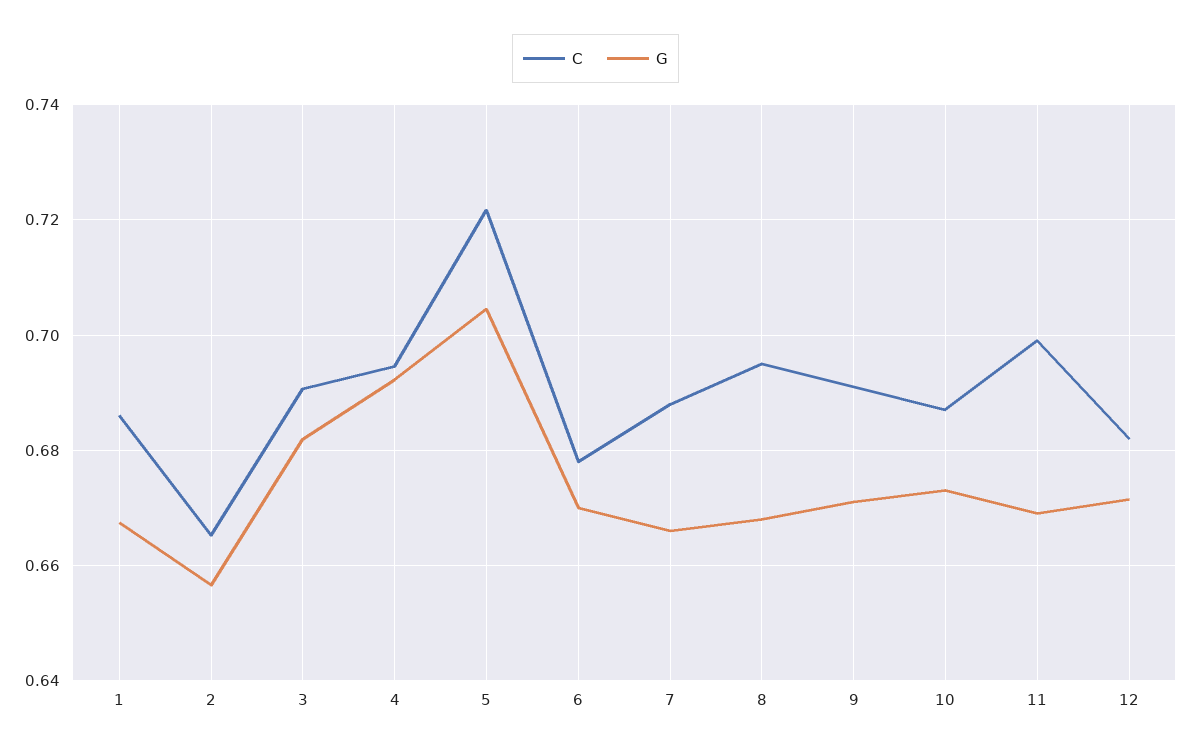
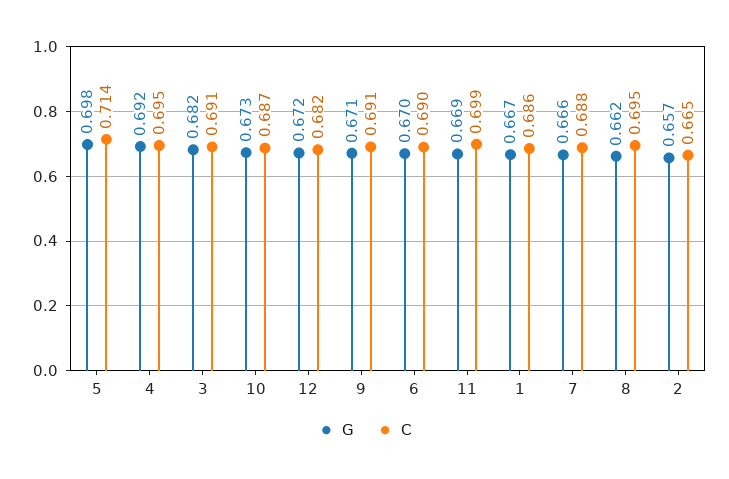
C, 5: 0.722 -> 0.714
G, 5: 0.704 -> 0.698
C, 6: 0.678 -> 0.69
G, 8: 0.668 -> 0.662

